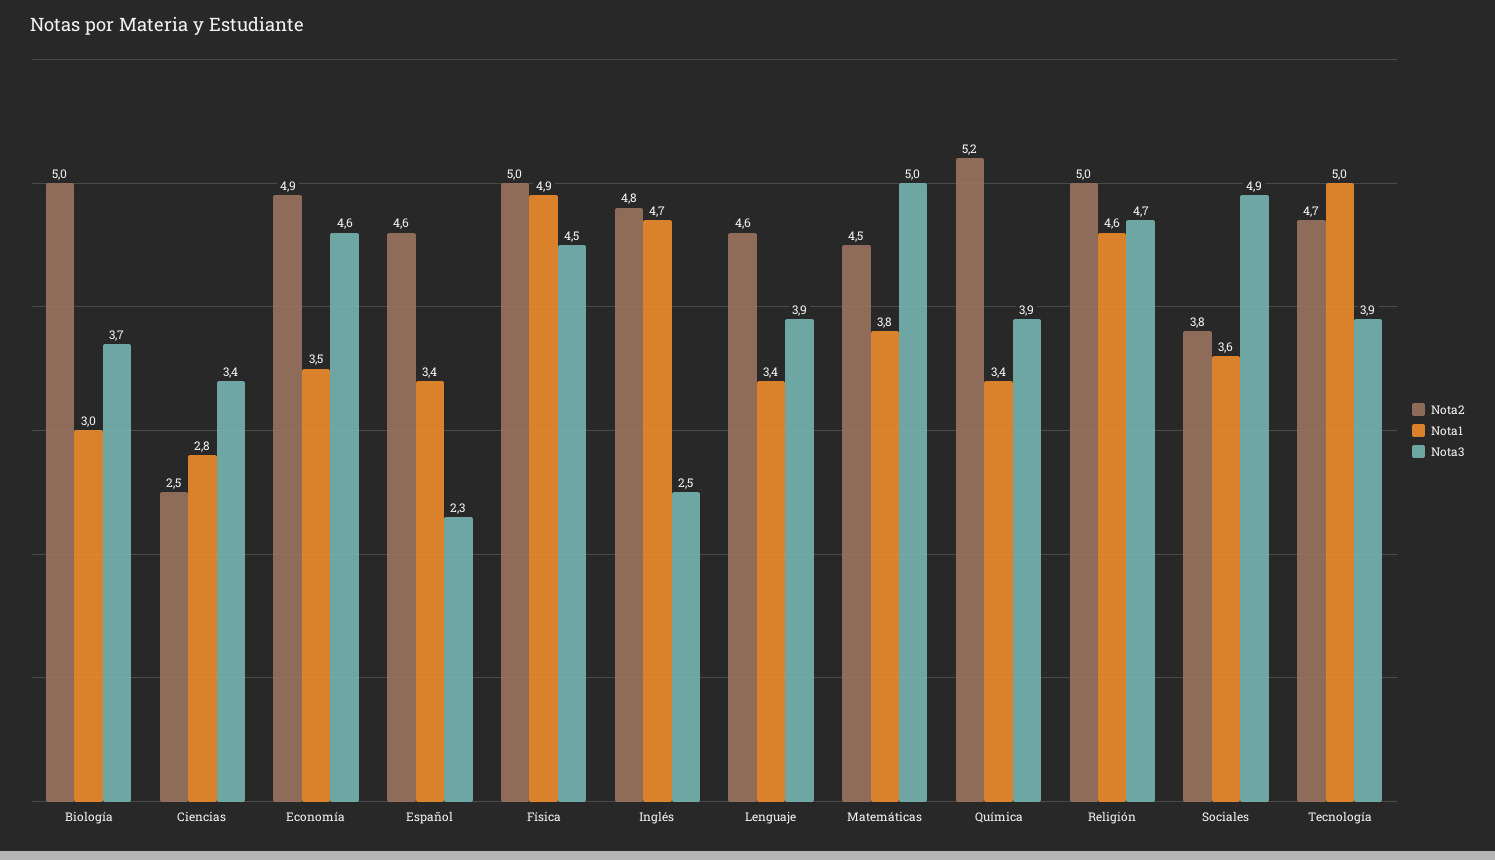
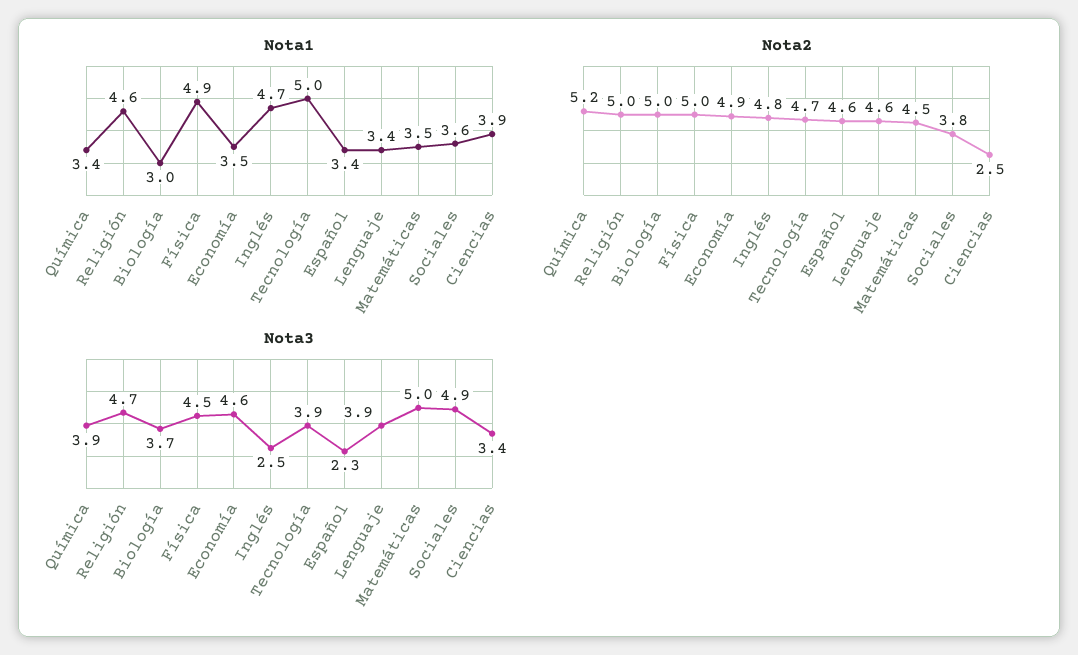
Nota1, Ciencias: 2.8 -> 3.9
Nota1, Matemáticas: 3.8 -> 3.5

